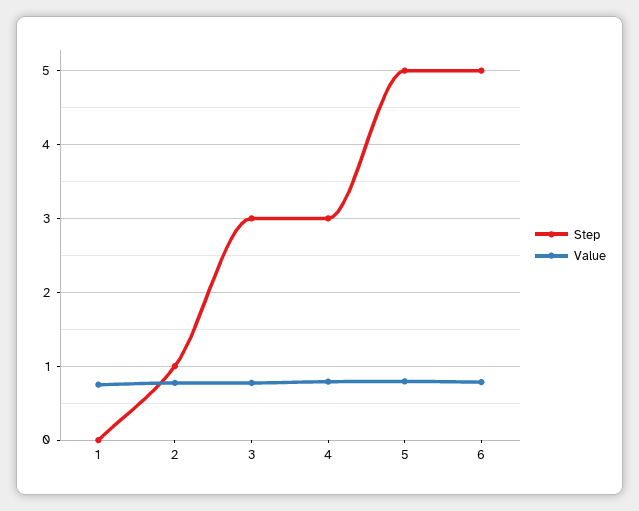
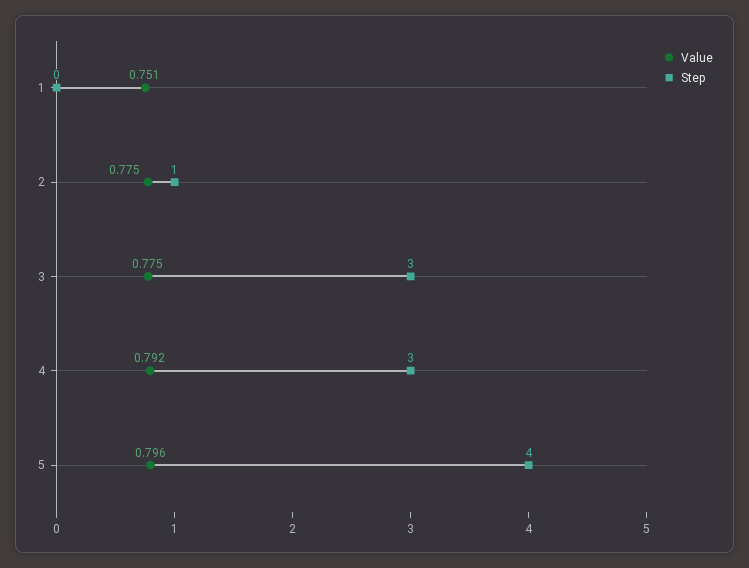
Step, 5: 5 -> 4
Step, 6: 5 -> none
Value, 6: 0.8 -> none

